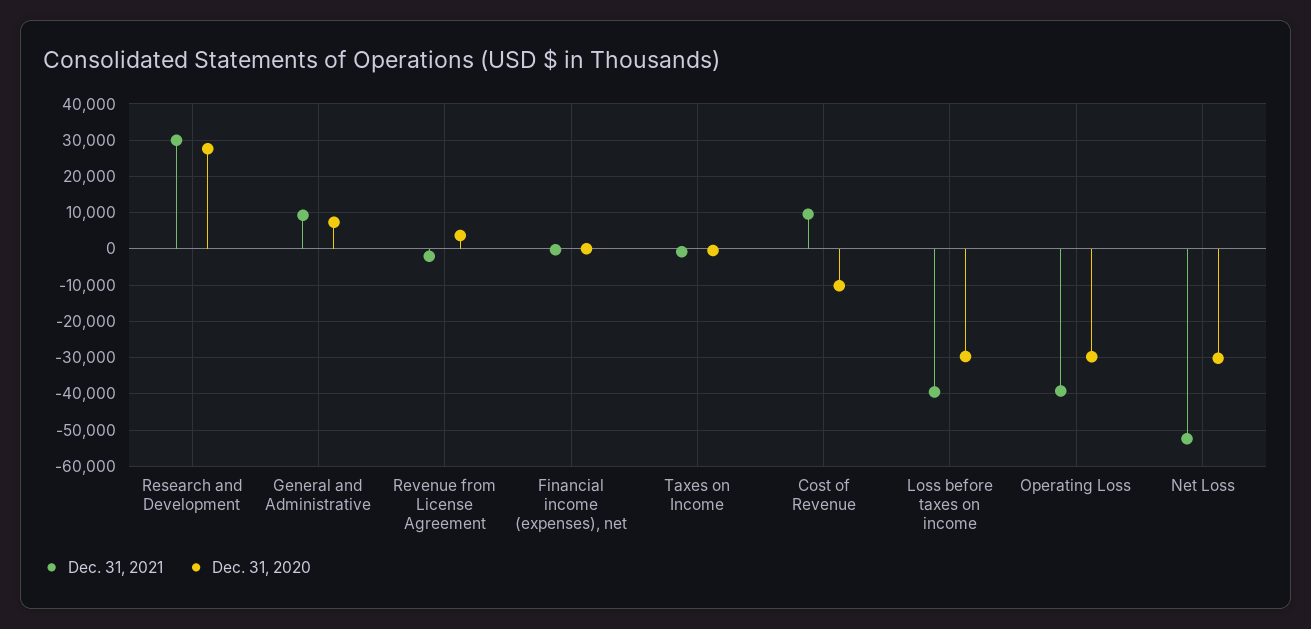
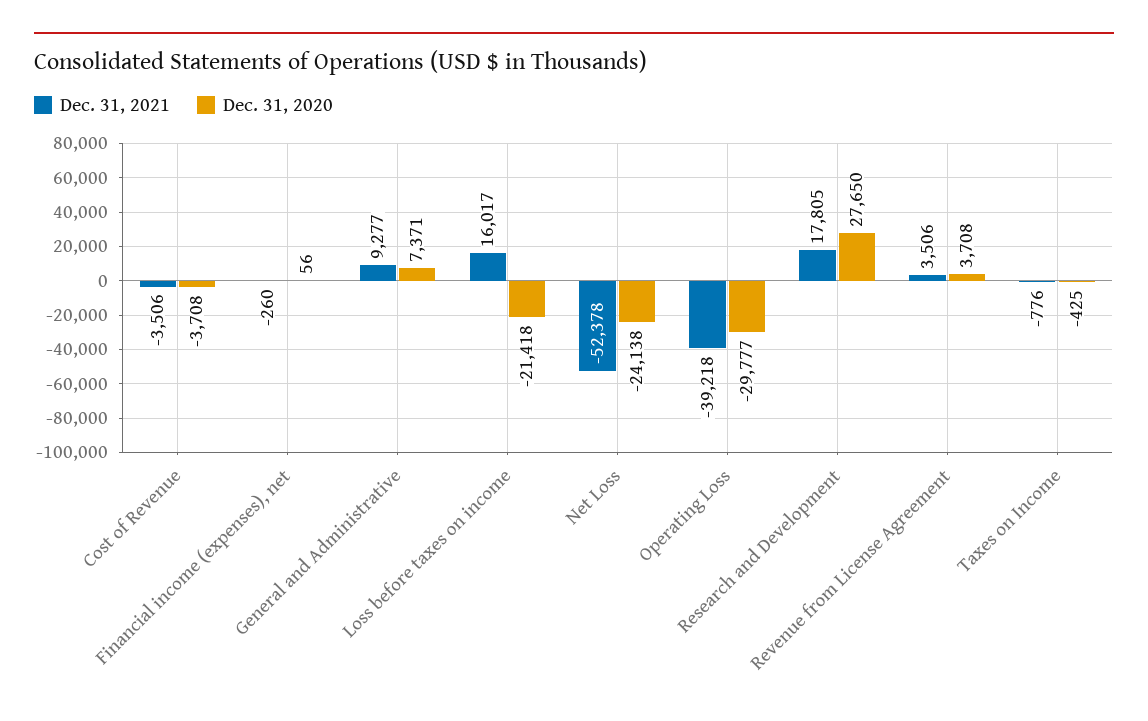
Dec. 31, 2021, Research and Development: 30000 -> 17805
Dec. 31, 2021, Revenue from License Agreement: -2000 -> 3506
Dec. 31, 2021, Cost of Revenue: 10000 -> -3506
Dec. 31, 2020, Cost of Revenue: -10000 -> -3708
Dec. 31, 2021, Loss before taxes on income: -40000 -> 16017
Dec. 31, 2020, Loss before taxes on income: -30000 -> -21418
Dec. 31, 2020, Net Loss: -30000 -> -24138

